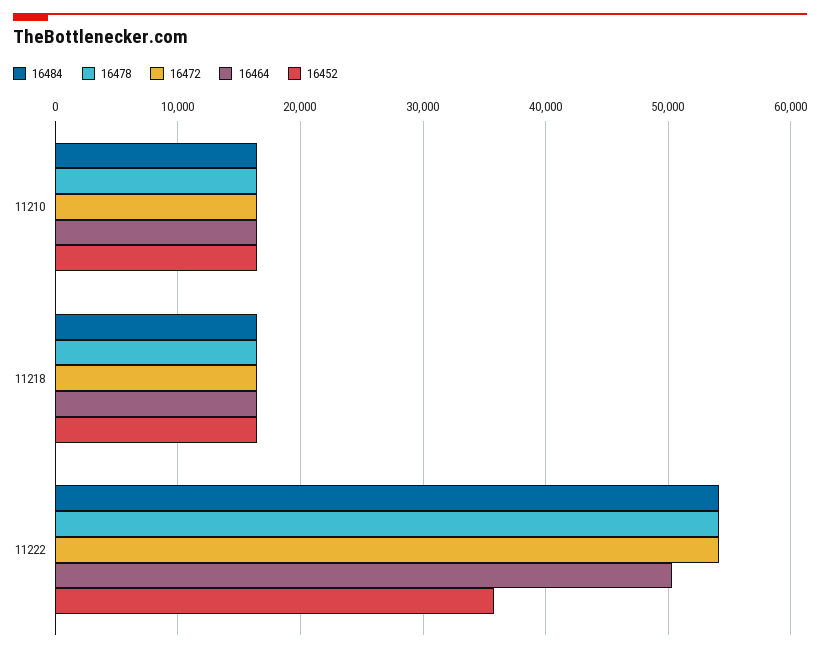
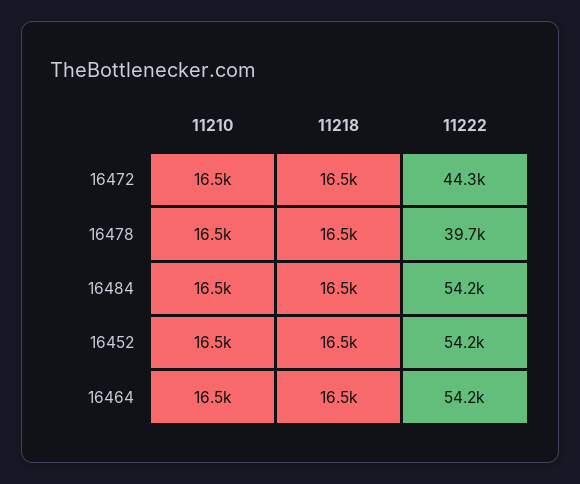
16478, 11222: 54000 -> 39700
16472, 11222: 54000 -> 44300
16464, 11222: 50000 -> 54200
16452, 11222: 36000 -> 54200

